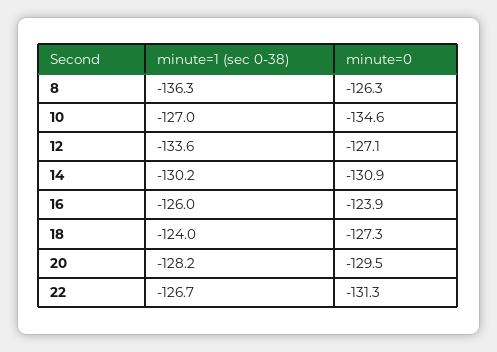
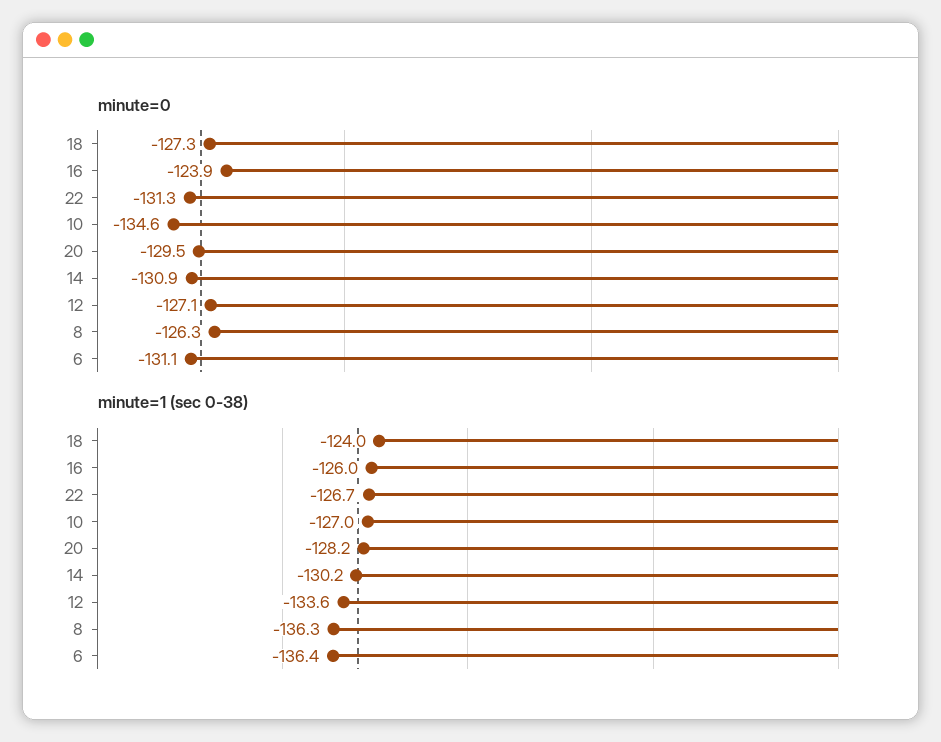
minute=0, 6: none -> -131.1
minute=1 (sec 0-38), 6: none -> -136.4

